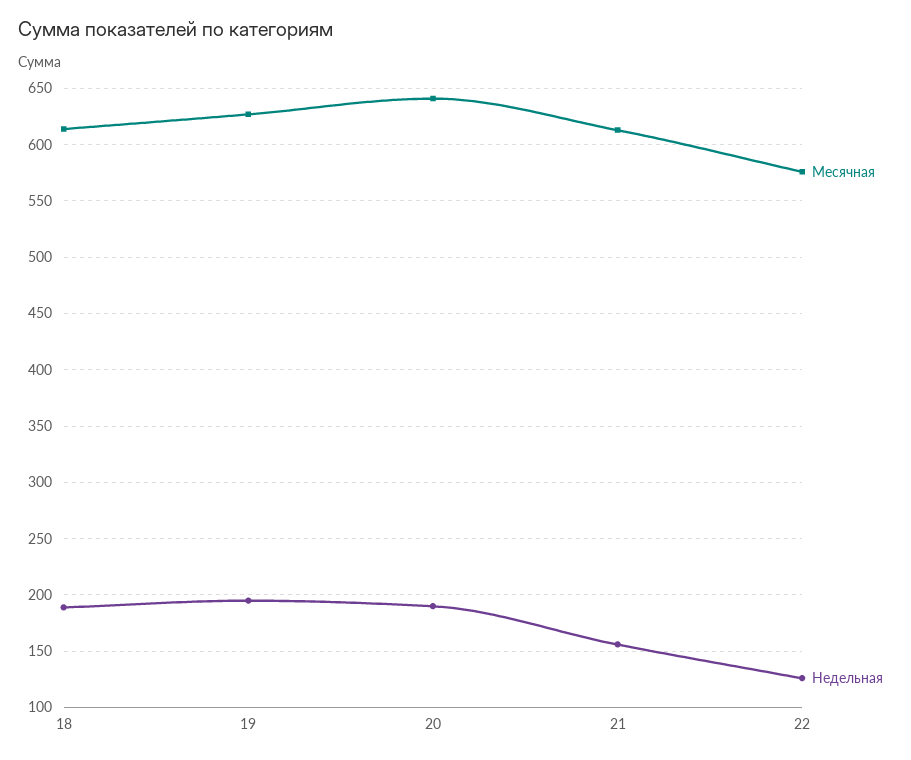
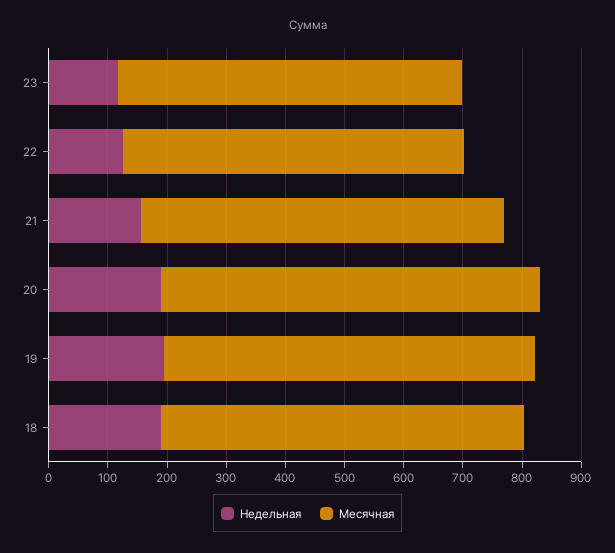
Недельная, 23: none -> 120
Месячная, 23: none -> 580

